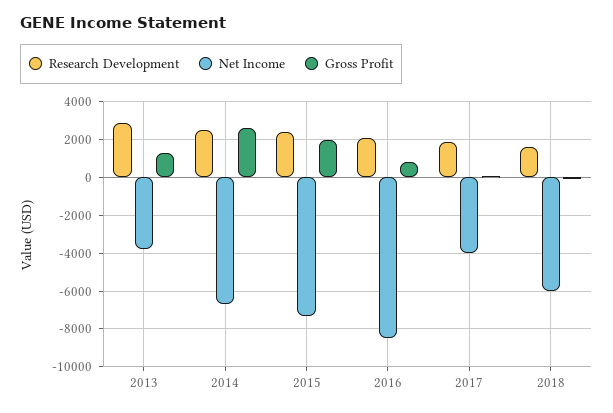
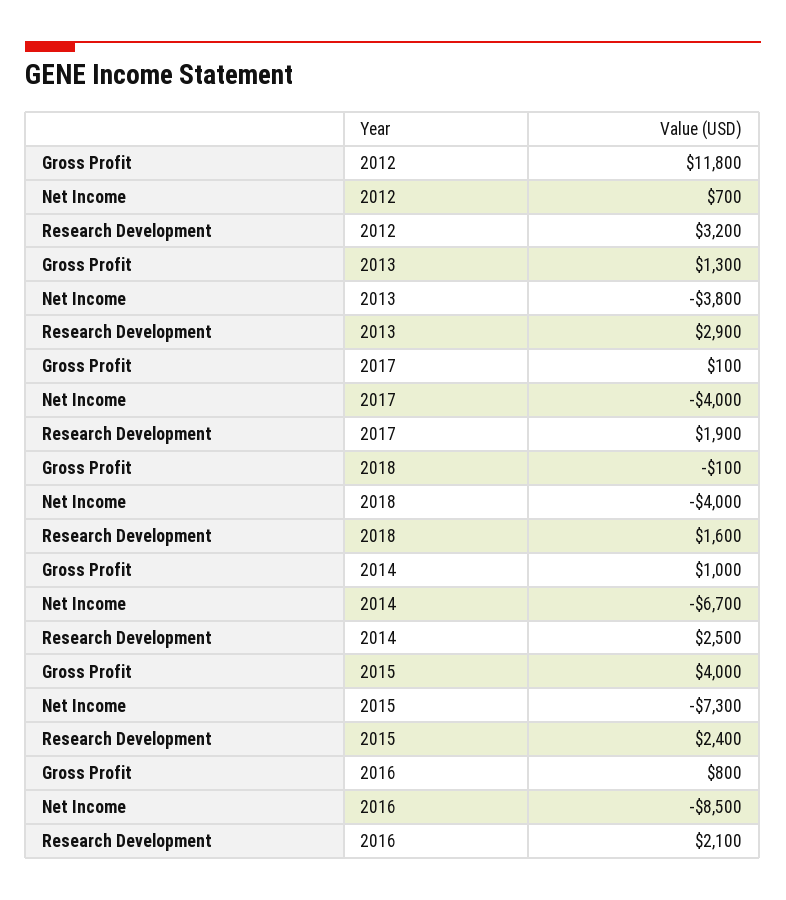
Gross Profit, 2014: 2500 -> 1000
Gross Profit, 2015: 2000 -> 4000
Net Income, 2018: -6000 -> -4000
Gross Profit, 2012: none -> 11800
Net Income, 2012: none -> 700
Research Development, 2012: none -> 3200

